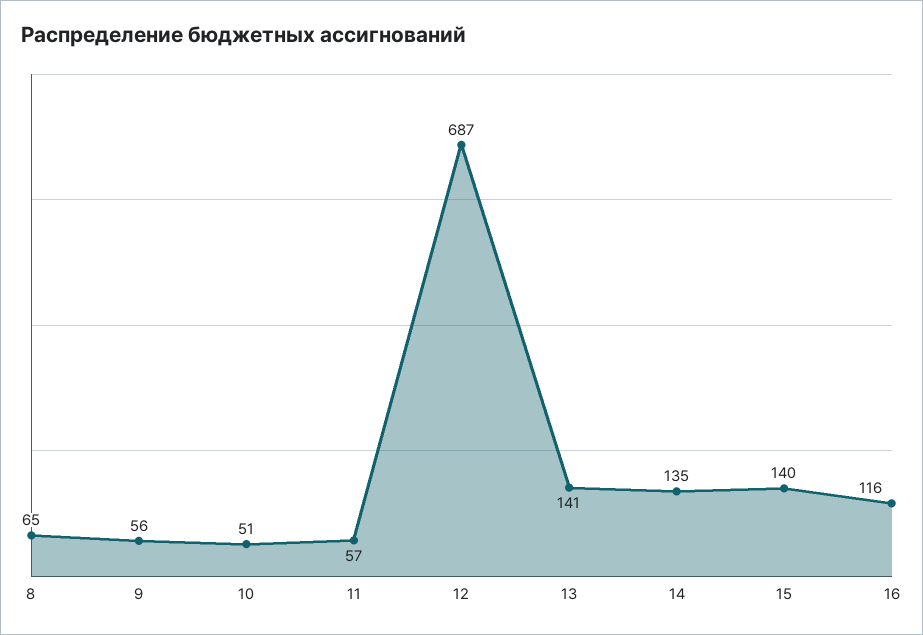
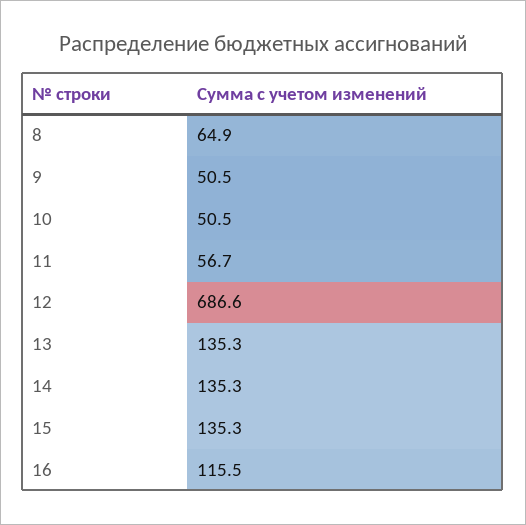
9: 56 -> 50.5
13: 141 -> 135.3
15: 140 -> 135.3

